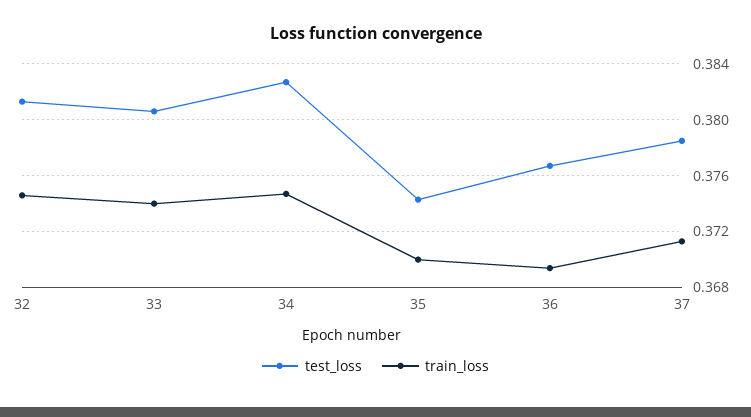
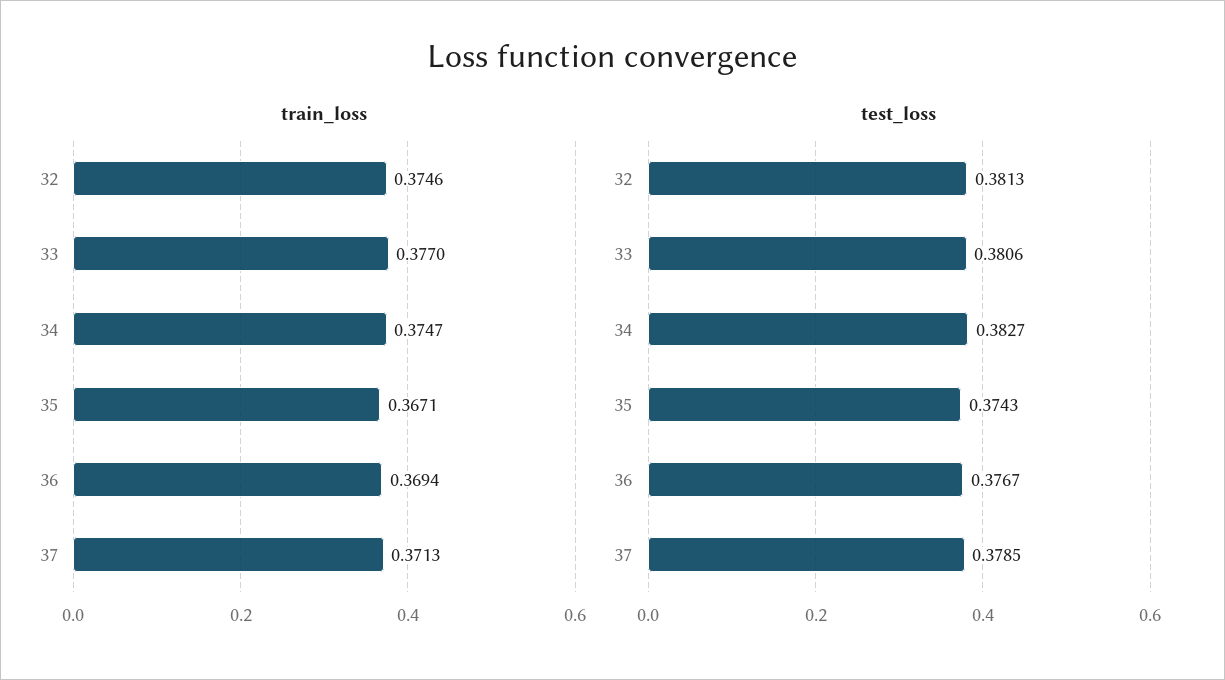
train_loss, 33: 0.374 -> 0.377
train_loss, 35: 0.37 -> 0.3671

